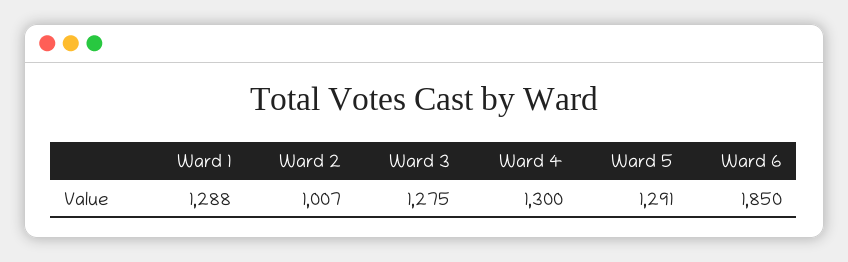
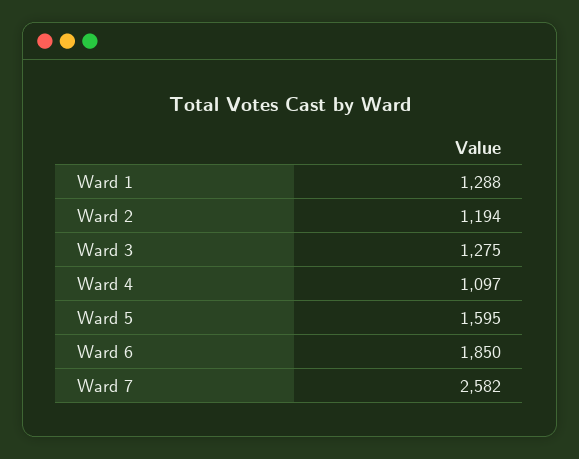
Ward 2: 1007 -> 1194
Ward 4: 1300 -> 1097
Ward 5: 1291 -> 1595
Ward 7: none -> 2582

